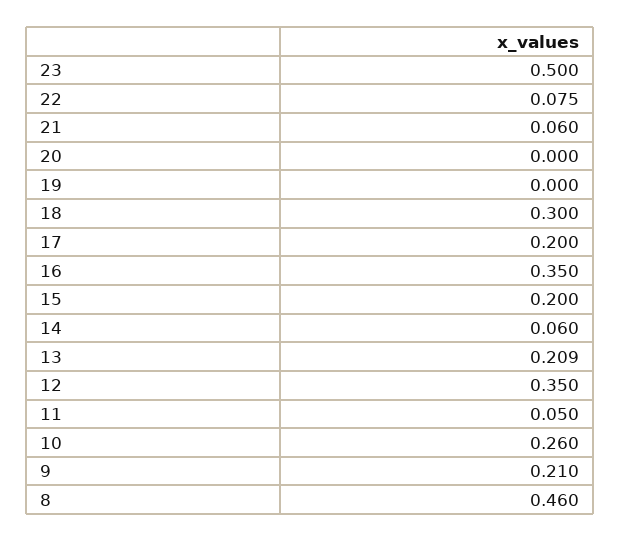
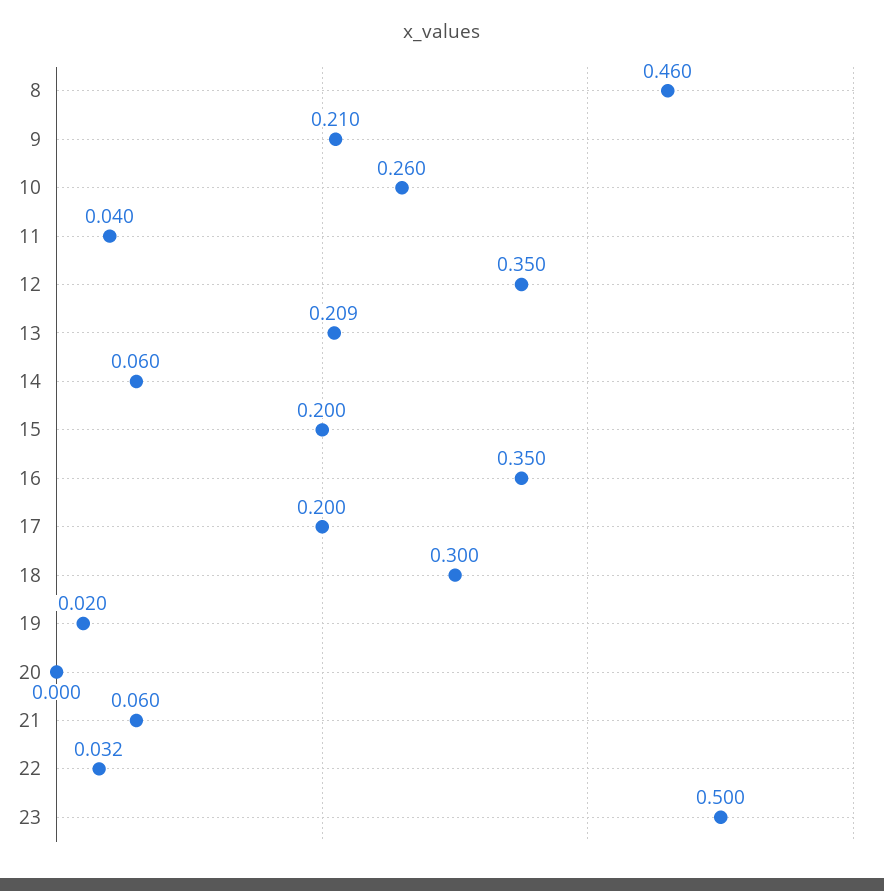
22: 0.075 -> 0.032
19: 0 -> 0.02
11: 0.05 -> 0.04

